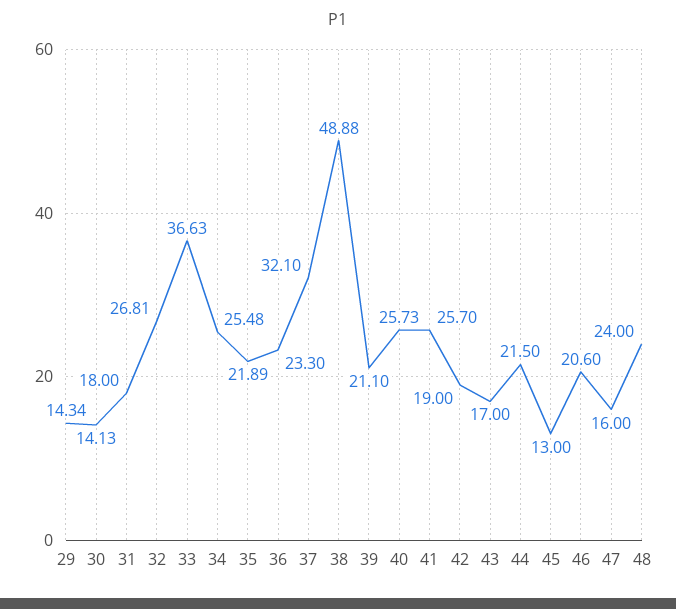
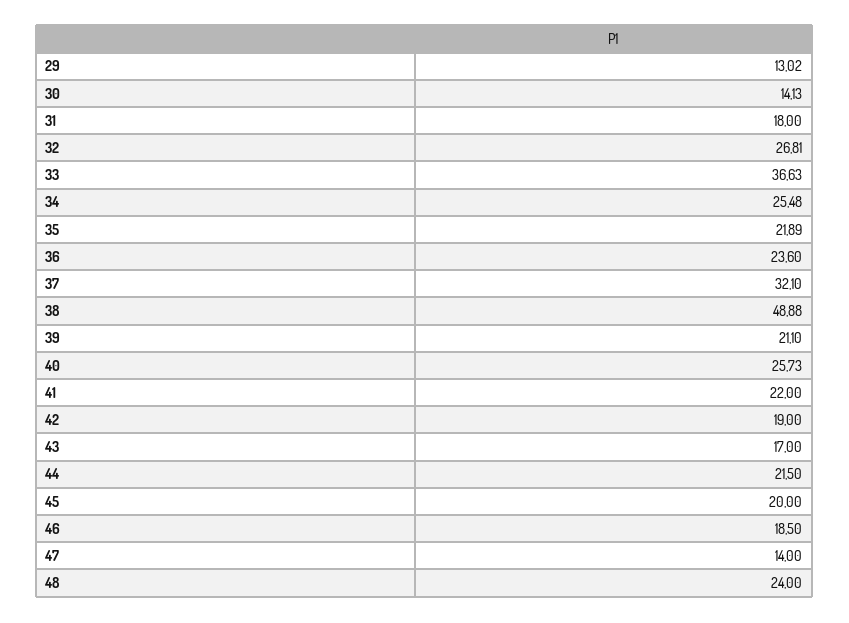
29: 14.34 -> 13.02
36: 23.3 -> 23.6
41: 25.7 -> 22
45: 13 -> 20
46: 20.6 -> 18.5
47: 16 -> 14

